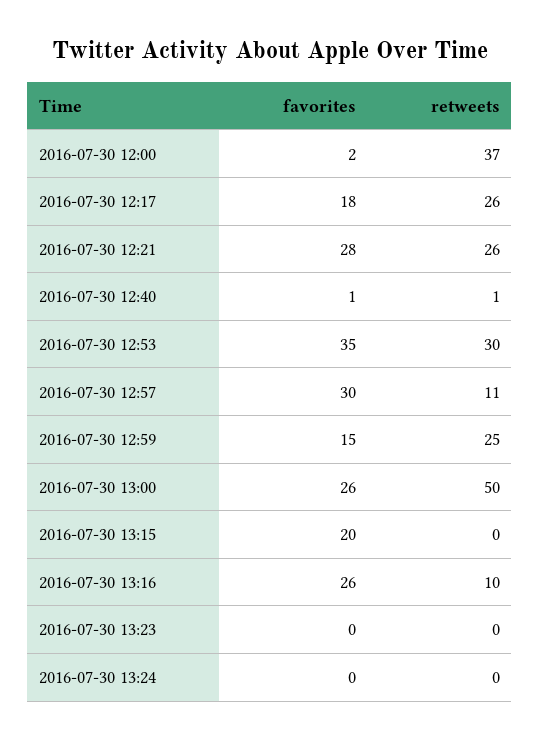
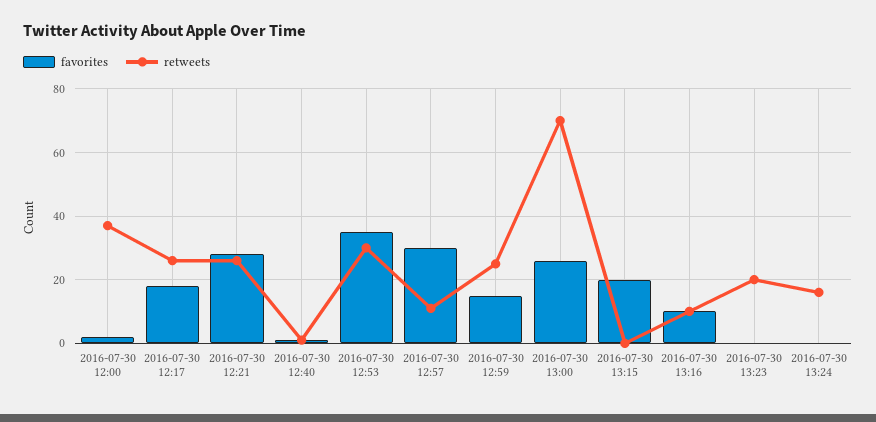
retweets, 2016-07-30 13:00: 50 -> 70
favorites, 2016-07-30 13:16: 26 -> 10
retweets, 2016-07-30 13:23: 0 -> 20
retweets, 2016-07-30 13:24: 0 -> 15

